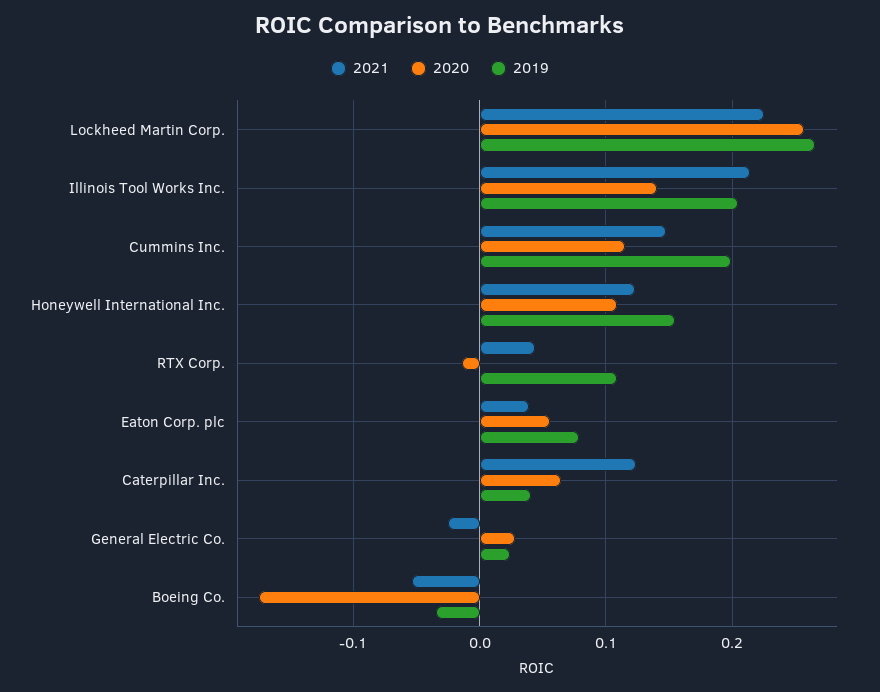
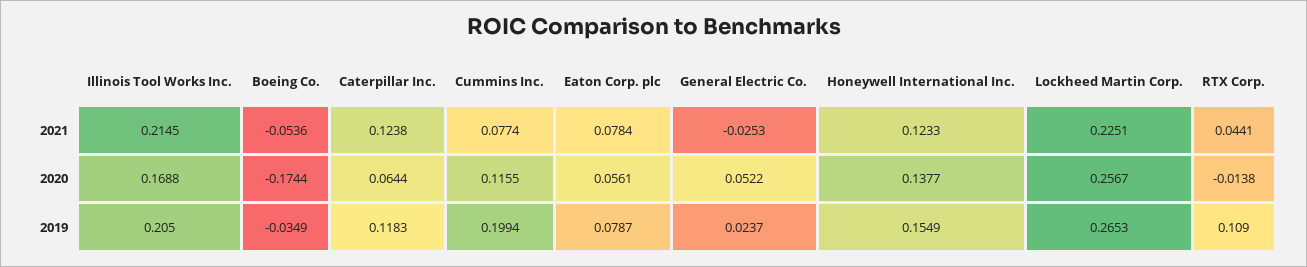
2020, Illinois Tool Works Inc.: 0.14 -> 0.1688
2021, Cummins Inc.: 0.15 -> 0.0774
2020, Honeywell International Inc.: 0.11 -> 0.1377
2021, Eaton Corp. plc: 0.04 -> 0.0784
2019, Caterpillar Inc.: 0.04 -> 0.1183
2020, General Electric Co.: 0.03 -> 0.0522

